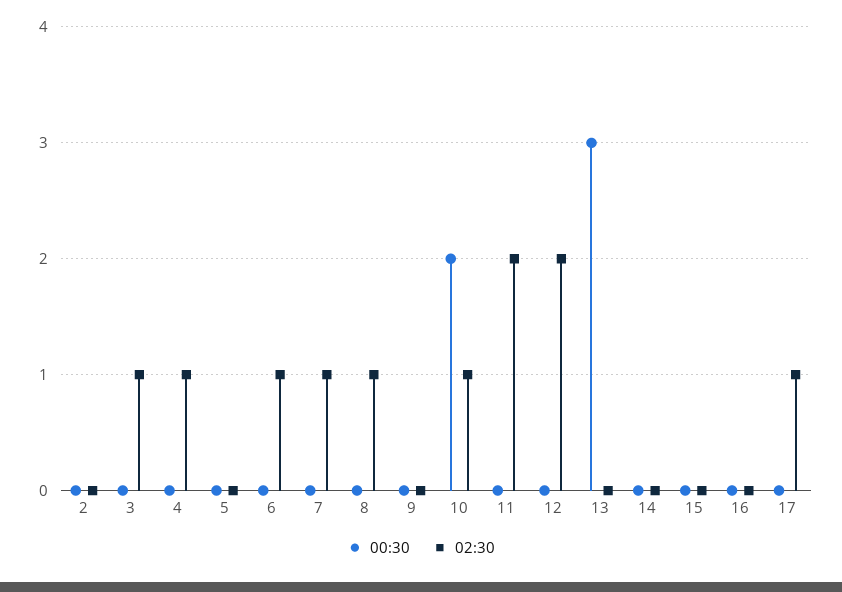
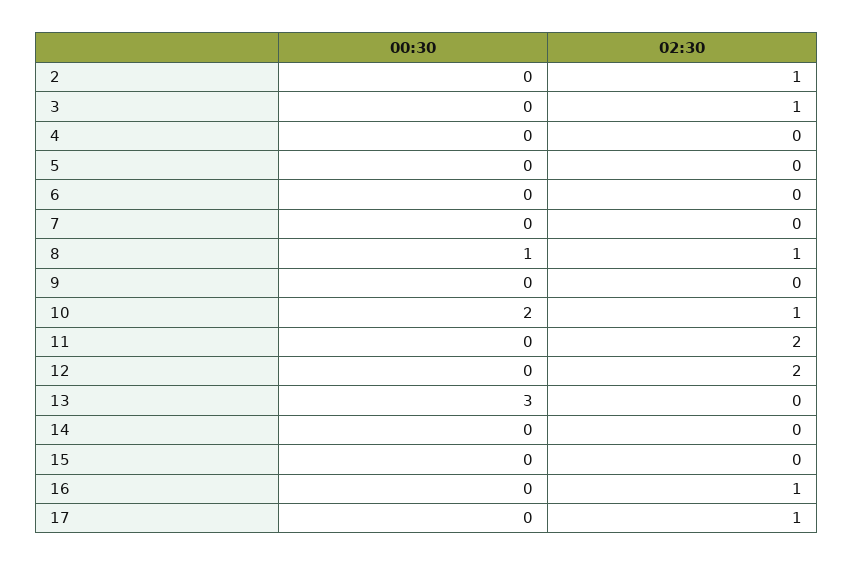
02:30, 2: 0 -> 1
02:30, 4: 1 -> 0
02:30, 6: 1 -> 0
02:30, 7: 1 -> 0
00:30, 8: 0 -> 1
02:30, 16: 0 -> 1

